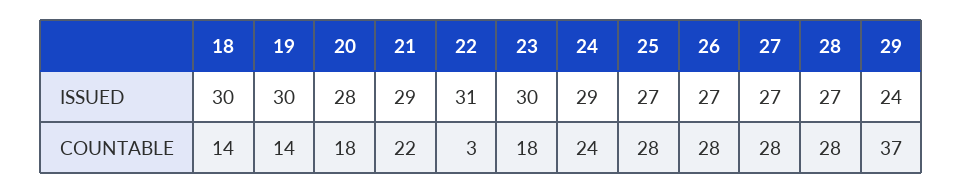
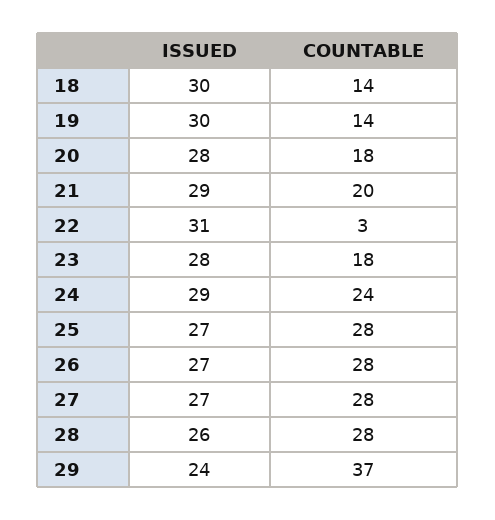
23, ISSUED: 30 -> 28
28, ISSUED: 27 -> 26
21, COUNTABLE: 22 -> 20

